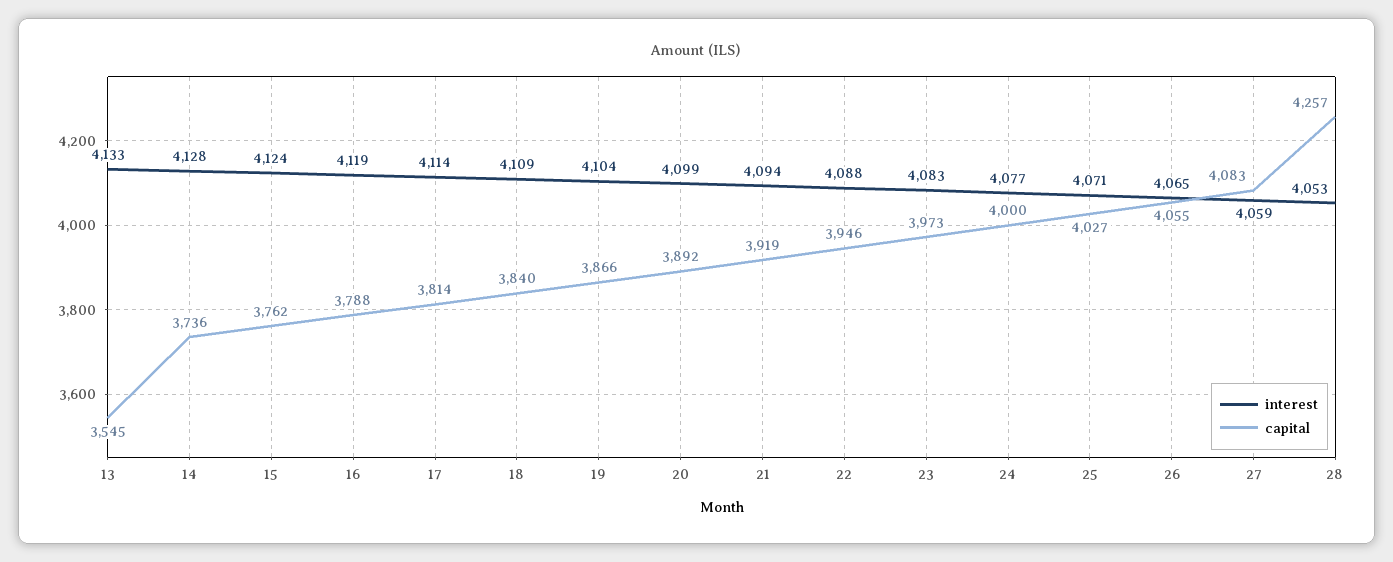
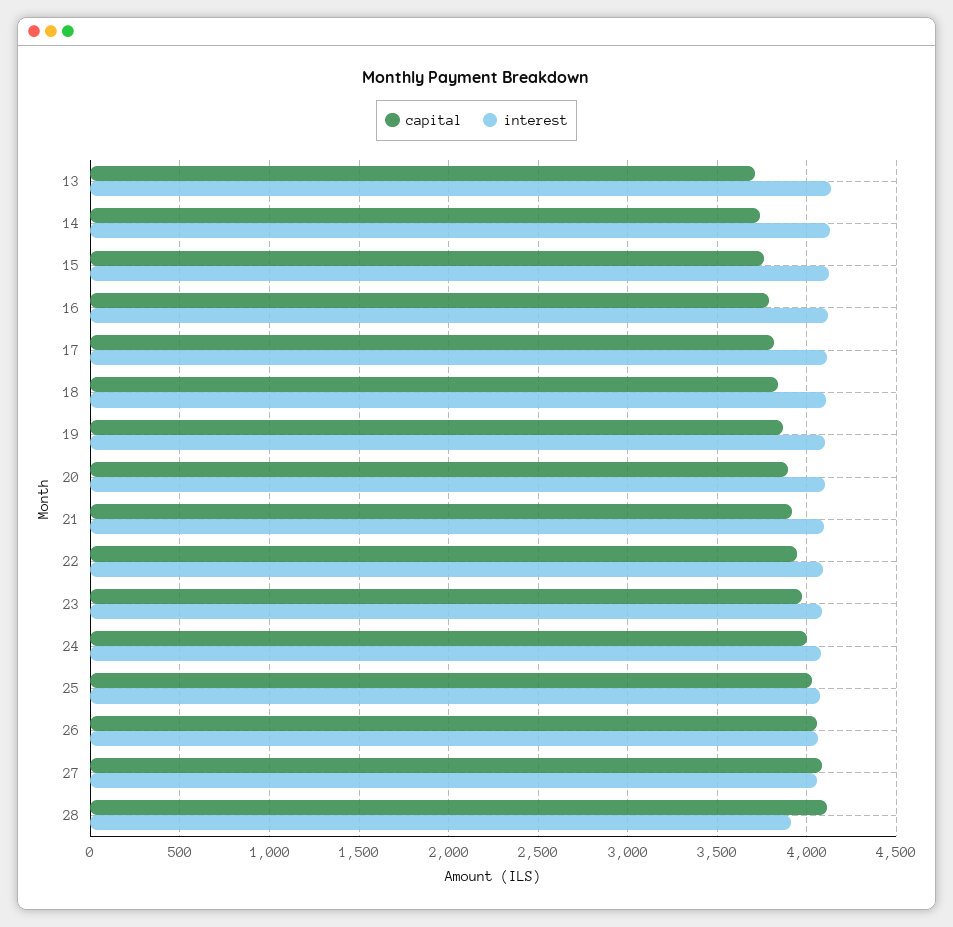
capital, 13: 3545 -> 3700
interest, 28: 4053 -> 3900
capital, 28: 4257 -> 4100

